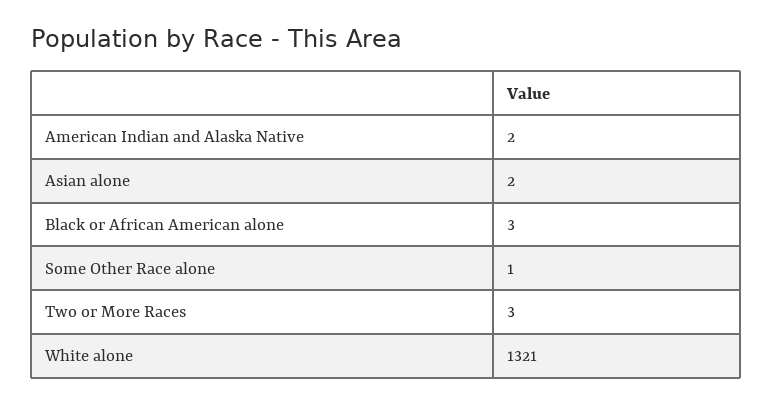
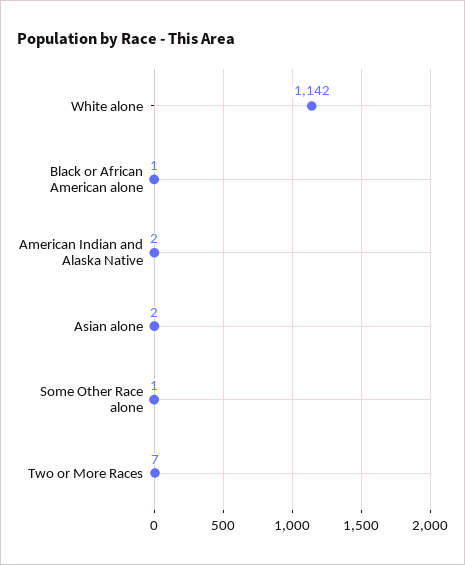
Black or African American alone: 3 -> 1
Two or More Races: 3 -> 7
White alone: 1321 -> 1142

